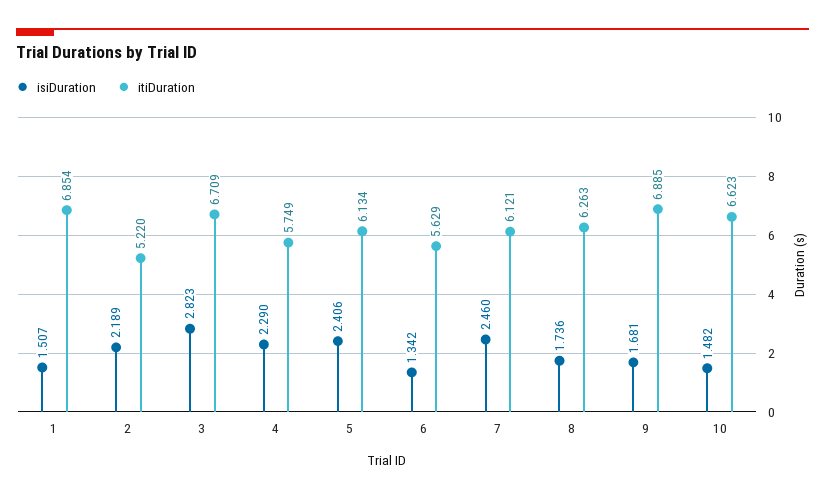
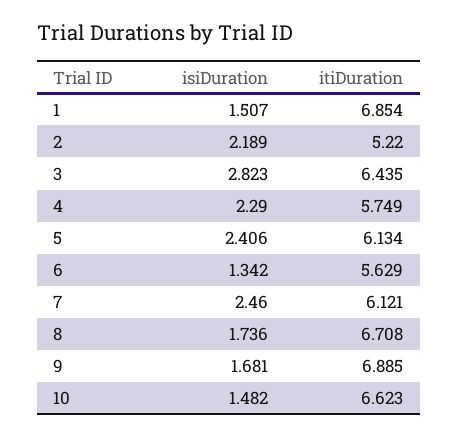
itiDuration, 3: 6.709 -> 6.435
itiDuration, 8: 6.263 -> 6.708

